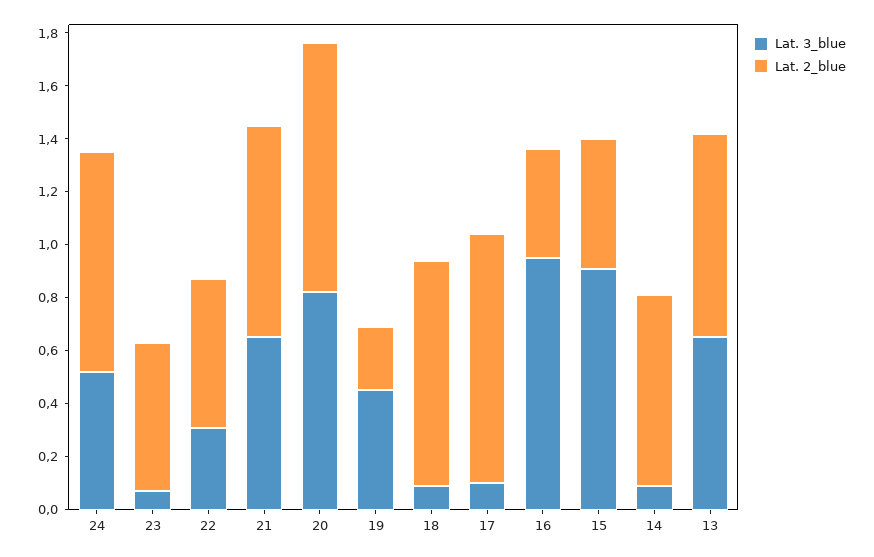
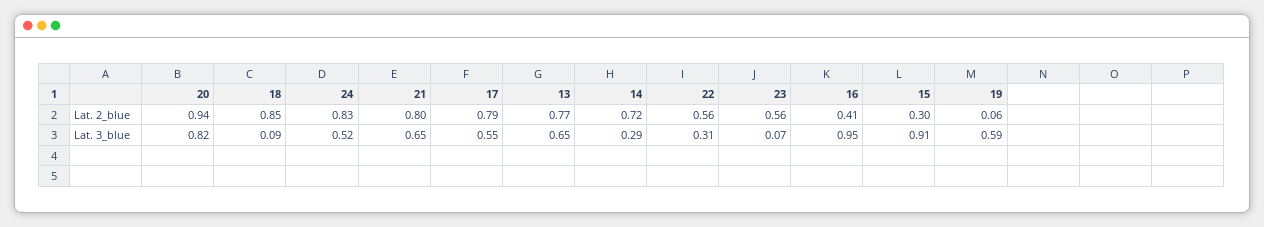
Lat. 3_blue, 19: 0.45 -> 0.59
Lat. 2_blue, 19: 0.25 -> 0.06
Lat. 3_blue, 17: 0.1 -> 0.55
Lat. 2_blue, 17: 0.95 -> 0.79
Lat. 2_blue, 15: 0.5 -> 0.3
Lat. 3_blue, 14: 0.1 -> 0.29

